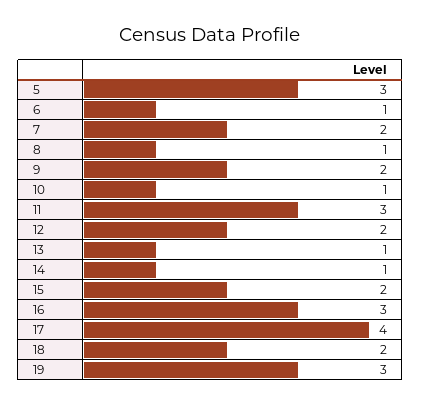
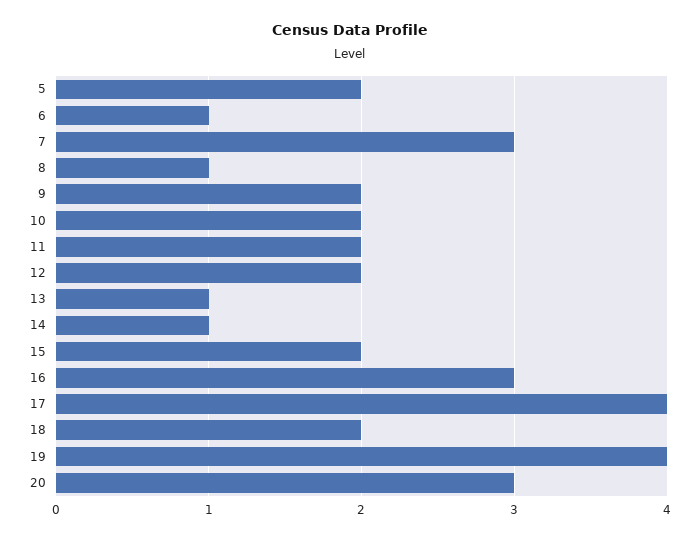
5: 3 -> 2
7: 2 -> 3
10: 1 -> 2
11: 3 -> 2
19: 3 -> 4
20: none -> 3

